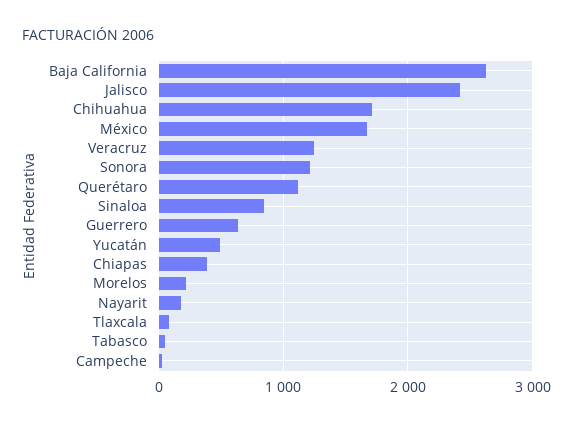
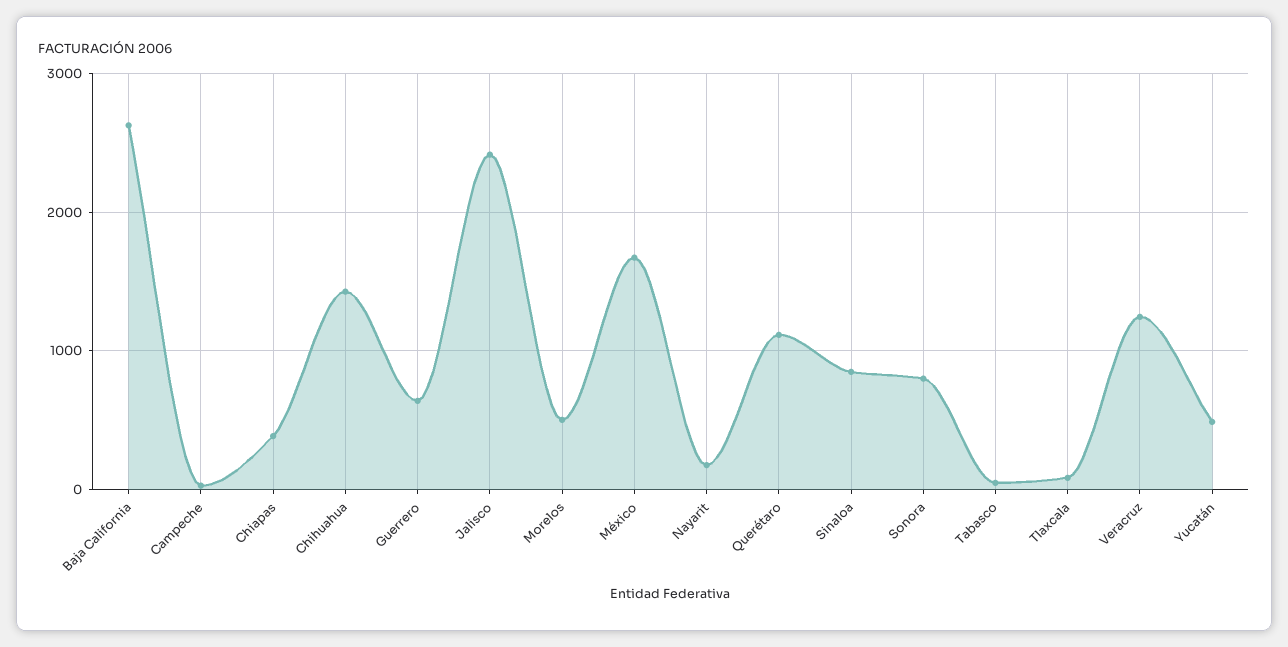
Chihuahua: 1700 -> 1400
Sonora: 1200 -> 800
Morelos: 200 -> 500

